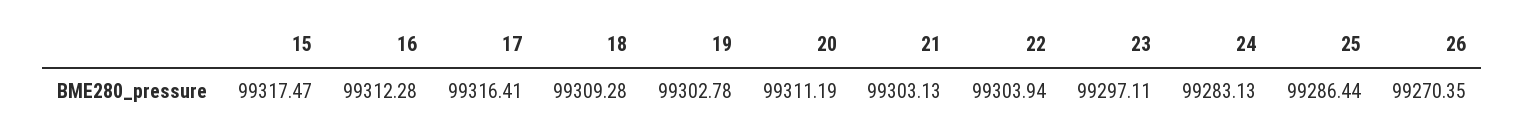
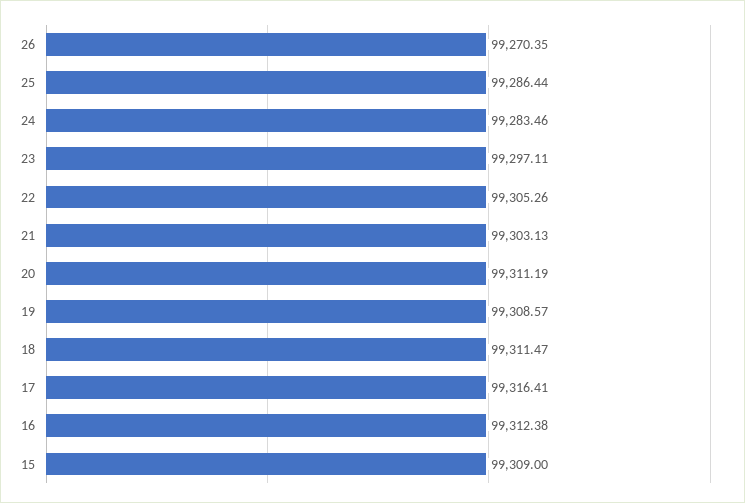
15: 99317.47 -> 99309
16: 99312.28 -> 99312.38
18: 99309.28 -> 99311.47
19: 99302.78 -> 99308.57
22: 99303.94 -> 99305.26
24: 99283.13 -> 99283.46

